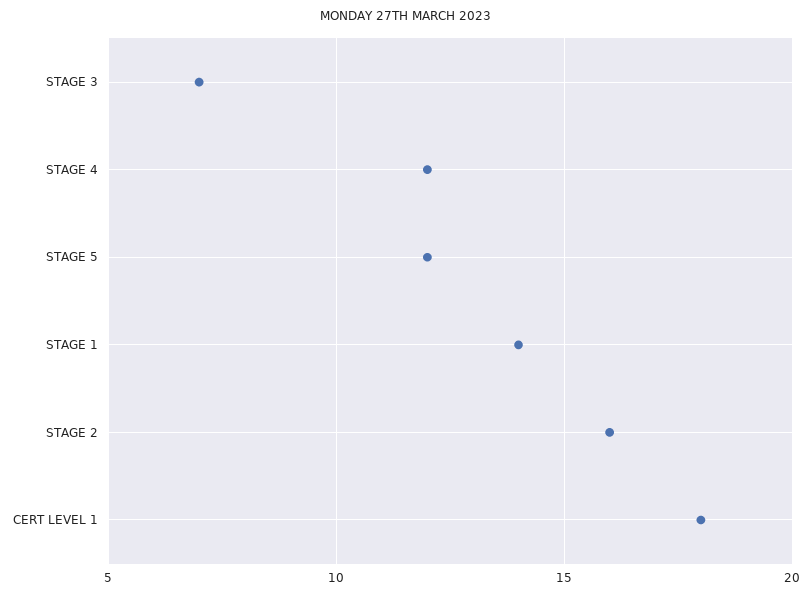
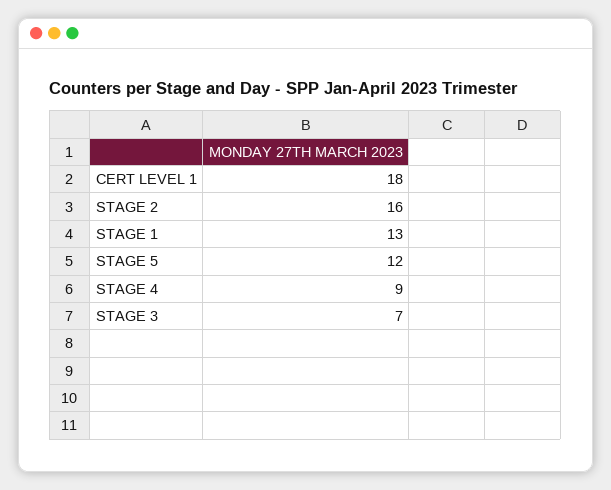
STAGE 4: 12 -> 9
STAGE 1: 14 -> 13

